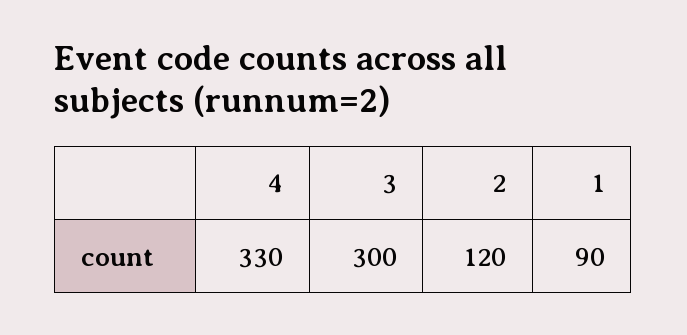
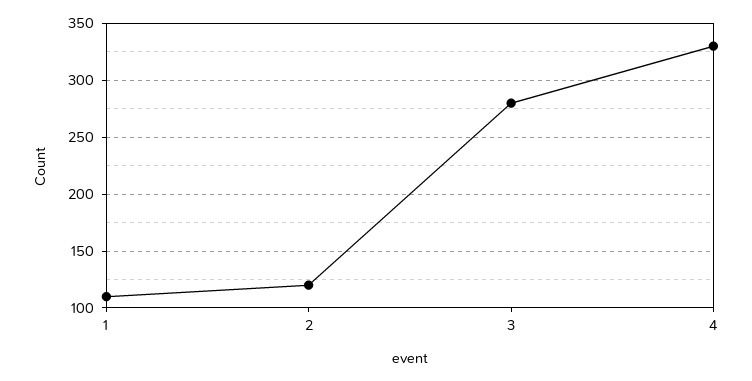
3: 300 -> 280
1: 90 -> 110

